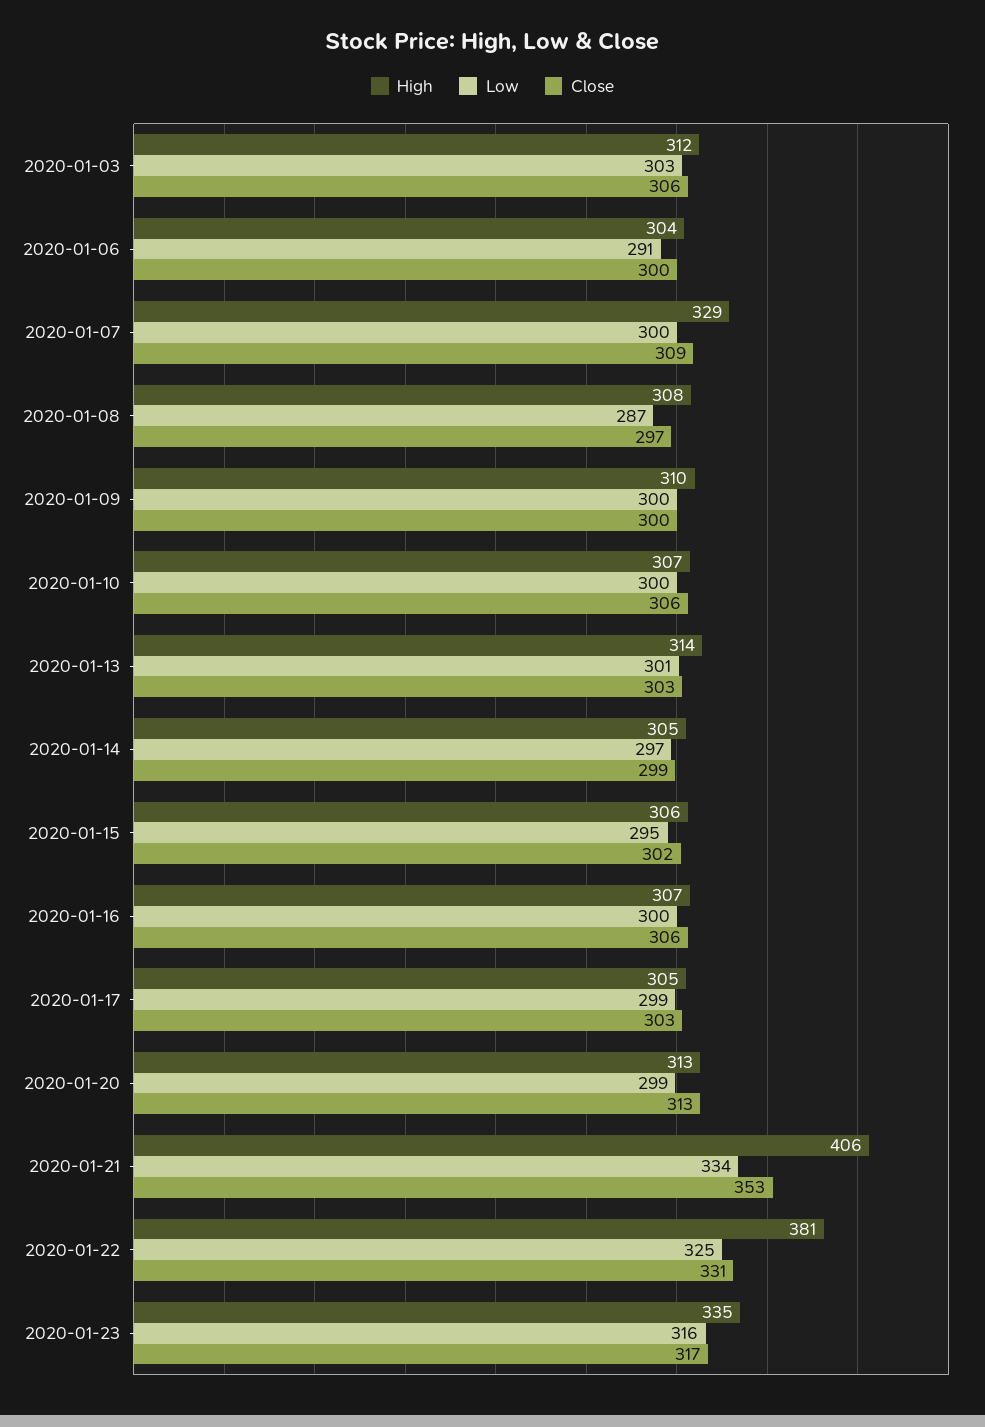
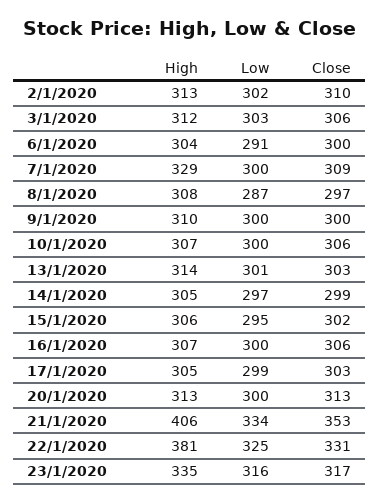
Low, 2020-01-20: 299 -> 300
High, 2/1/2020: none -> 313
Low, 2/1/2020: none -> 302
Close, 2/1/2020: none -> 310

